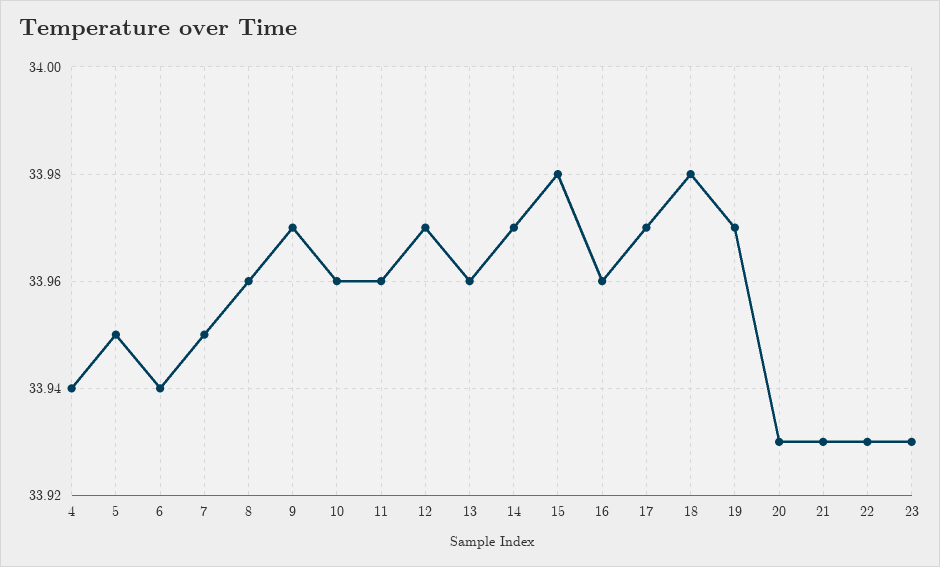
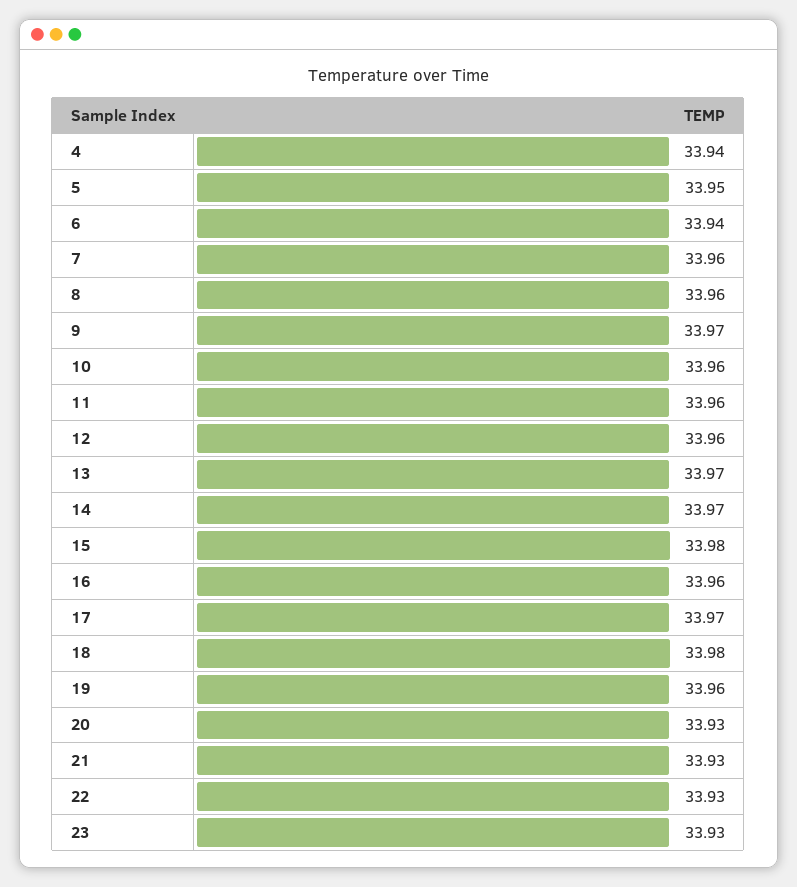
7: 33.95 -> 33.96
12: 33.97 -> 33.96
13: 33.96 -> 33.97
19: 33.97 -> 33.96

